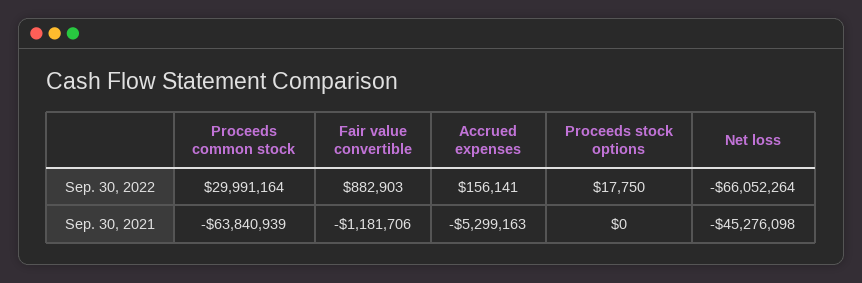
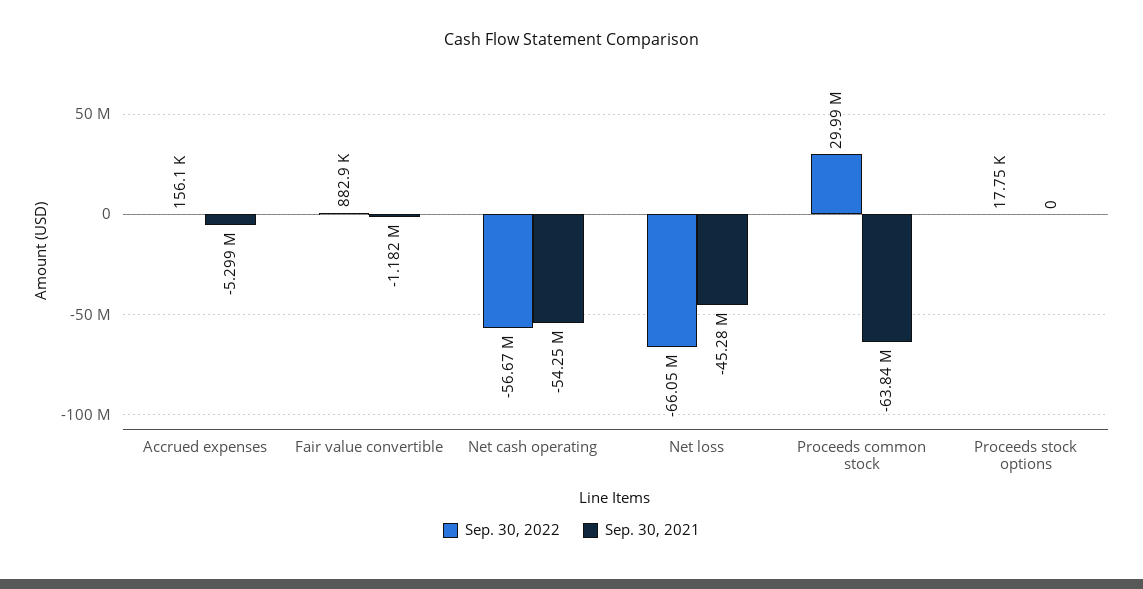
Sep. 30, 2022, Net cash operating: none -> -56670000
Sep. 30, 2021, Net cash operating: none -> -54250000

